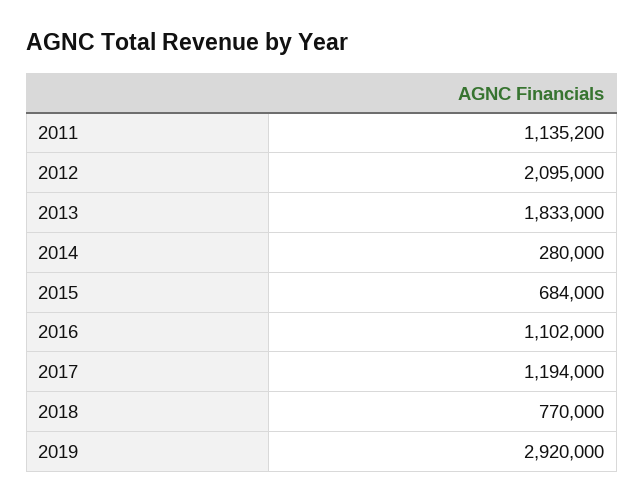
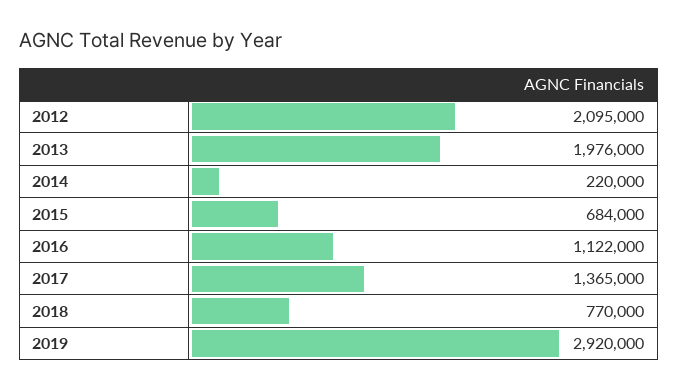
2011: 1135200 -> none
2013: 1833000 -> 1976000
2014: 280000 -> 220000
2016: 1102000 -> 1122000
2017: 1194000 -> 1365000

